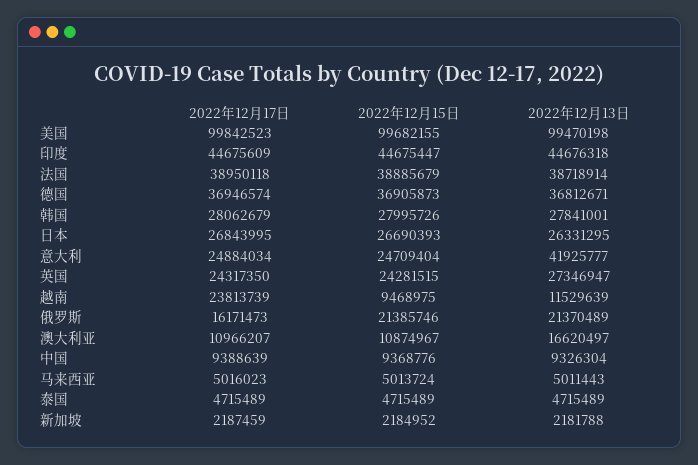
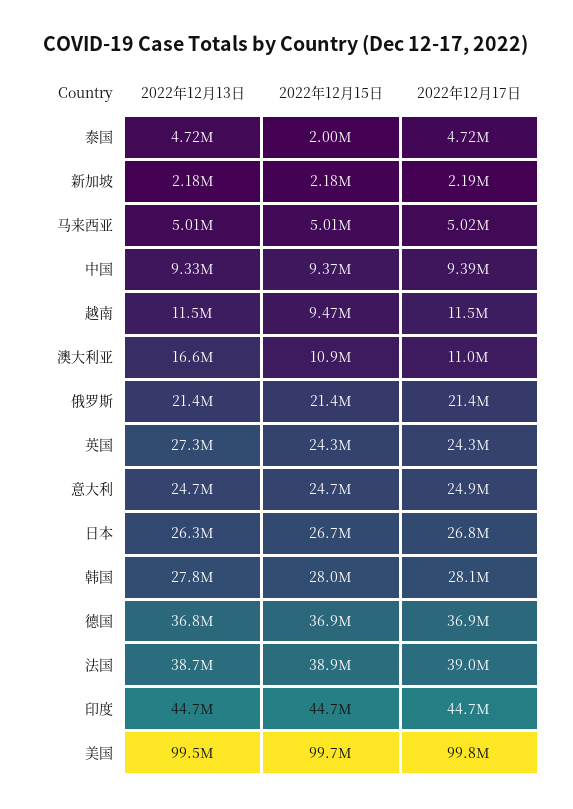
2022年12月13日, 意大利: 41925777 -> 24700000
2022年12月17日, 越南: 23813739 -> 11500000
2022年12月17日, 俄罗斯: 16171473 -> 21400000
2022年12月15日, 泰国: 4715489 -> 2000000

